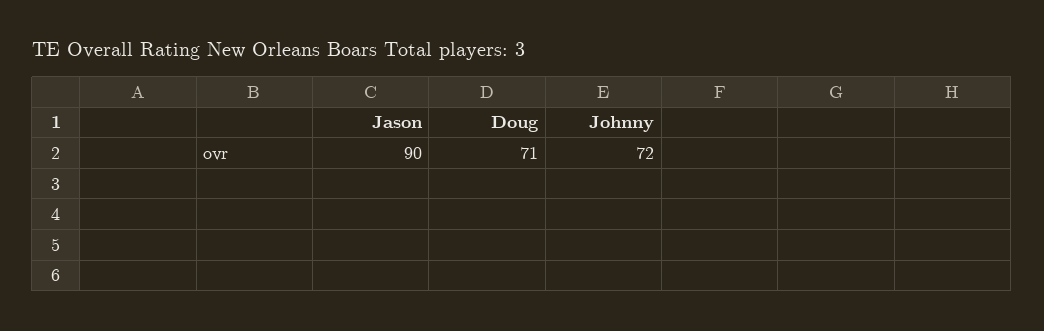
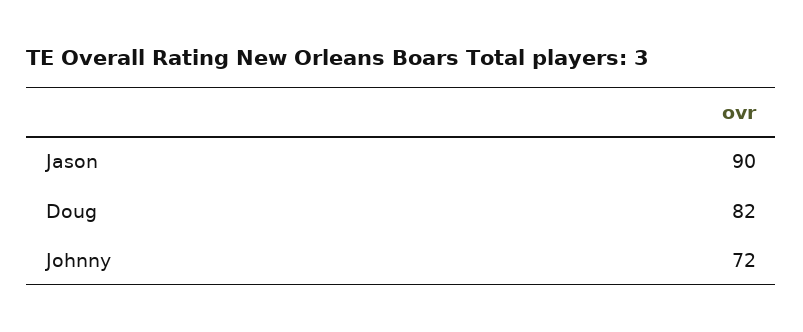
Doug: 71 -> 82

